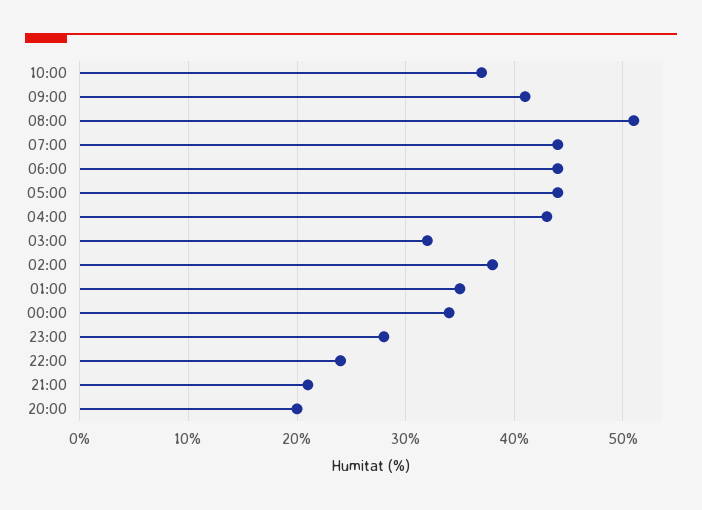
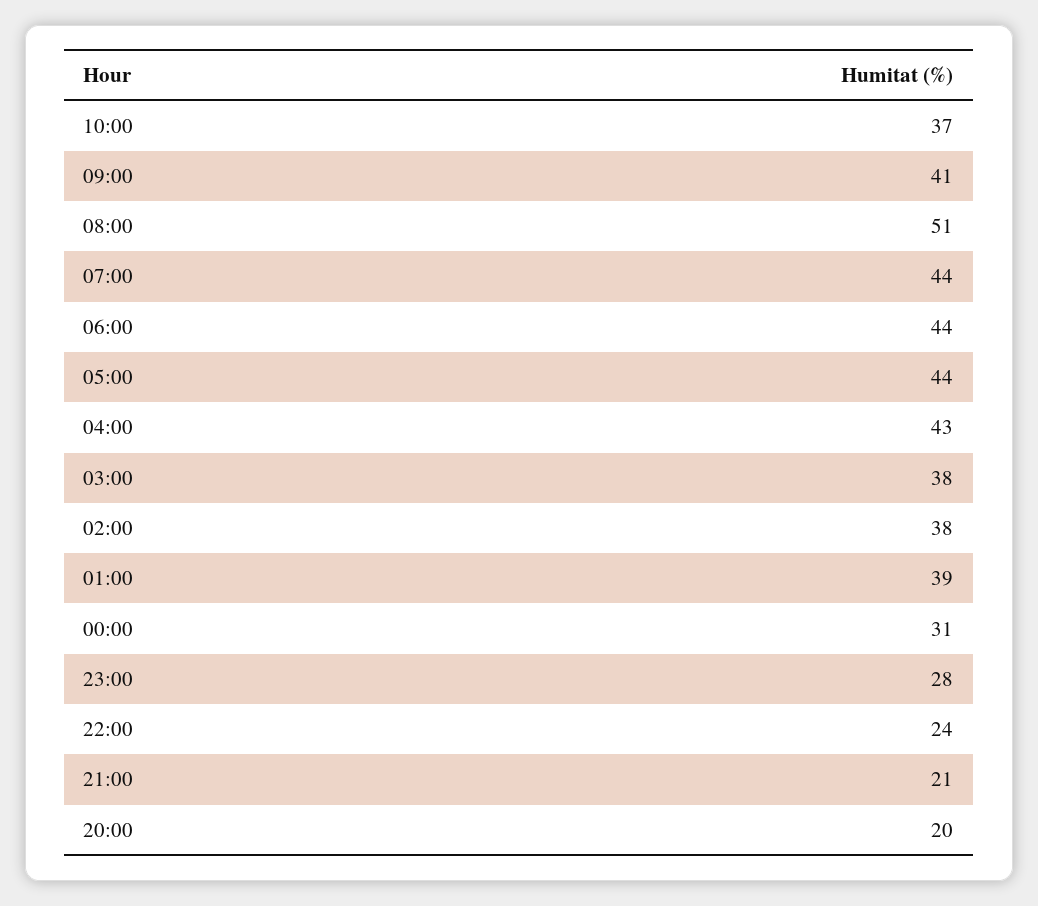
03:00: 32 -> 38
01:00: 35 -> 39
00:00: 34 -> 31

